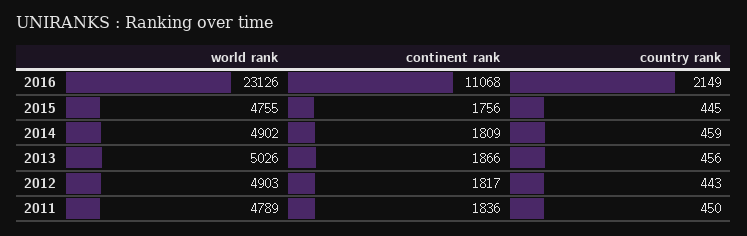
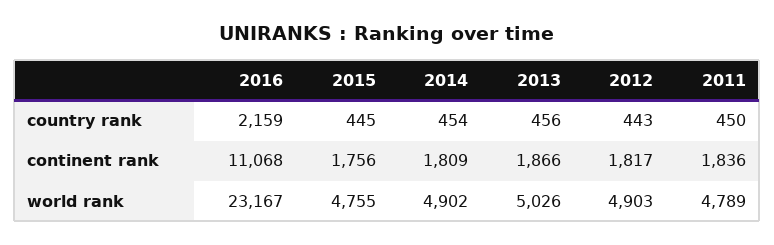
world rank, 2016: 23126 -> 23167
country rank, 2016: 2149 -> 2159
country rank, 2014: 459 -> 454

